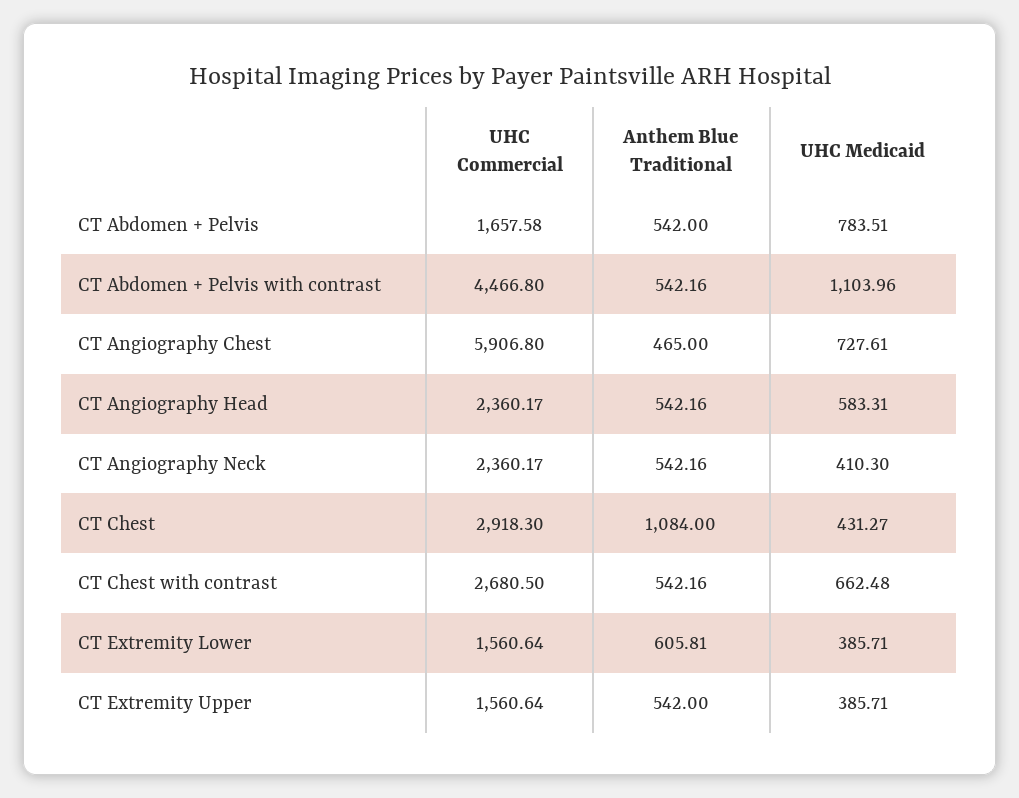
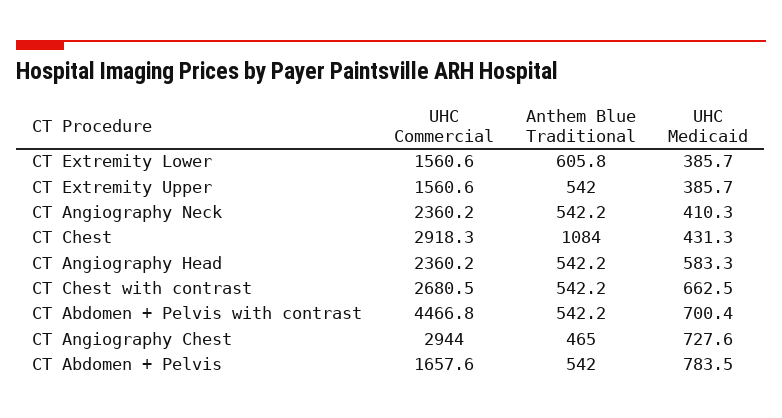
UHC Medicaid, CT Abdomen + Pelvis with contrast: 1103.96 -> 700.4
UHC Commercial, CT Angiography Chest: 5906.8 -> 2944

